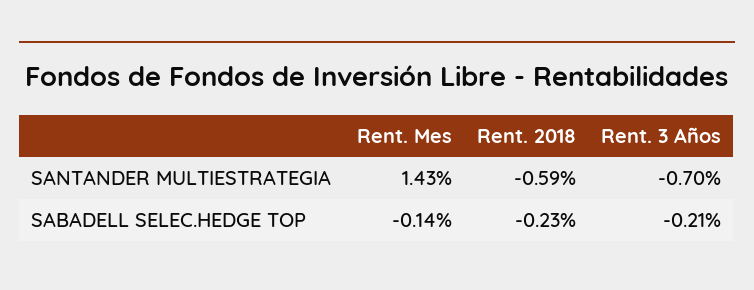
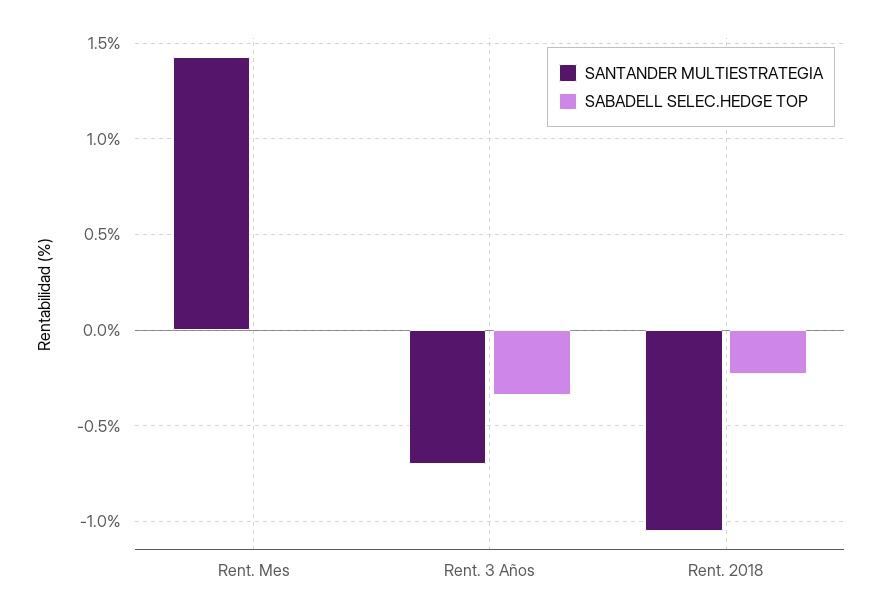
SANTANDER MULTIESTRATEGIA, Rent. 2018: -0.59 -> -1.05
SABADELL SELEC.HEDGE TOP, Rent. Mes: -0.14 -> 0
SABADELL SELEC.HEDGE TOP, Rent. 3 Años: -0.21 -> -0.35

